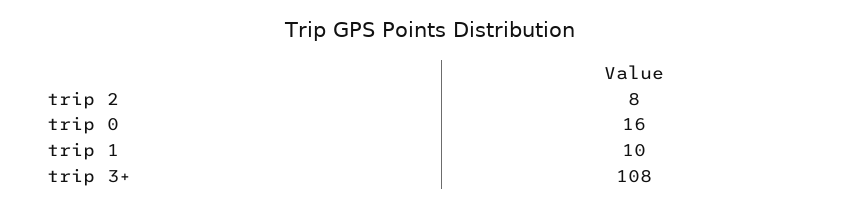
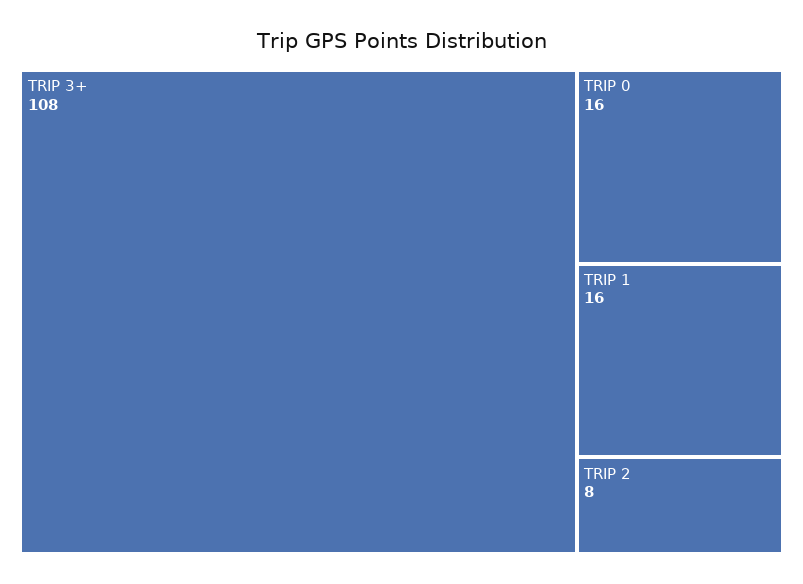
trip 1: 10 -> 16

